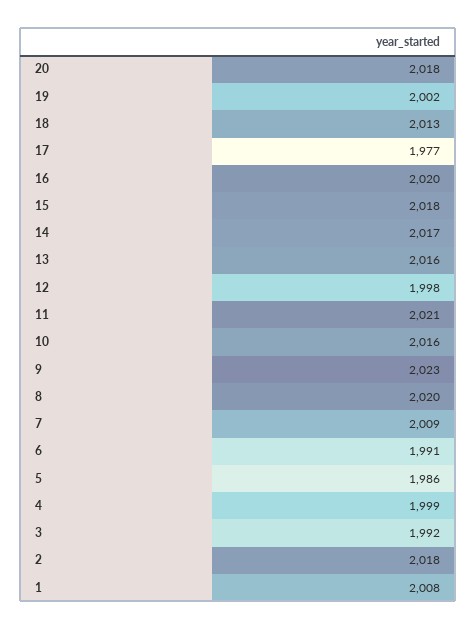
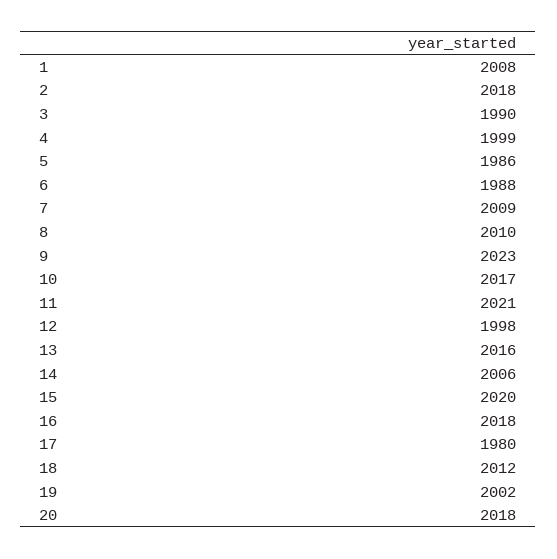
18: 2013 -> 2012
17: 1977 -> 1980
16: 2020 -> 2018
15: 2018 -> 2020
14: 2017 -> 2006
10: 2016 -> 2017
8: 2020 -> 2010
6: 1991 -> 1988
3: 1992 -> 1990

